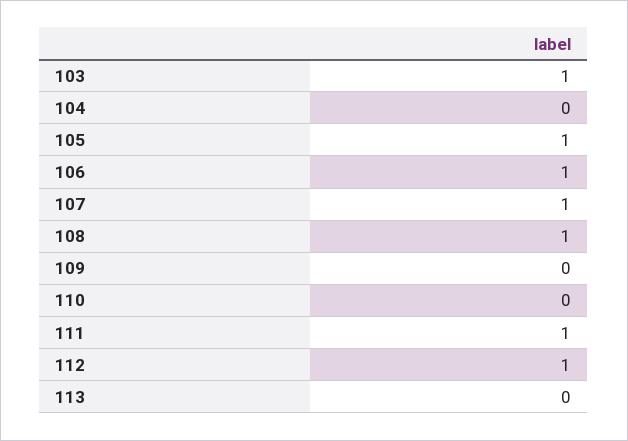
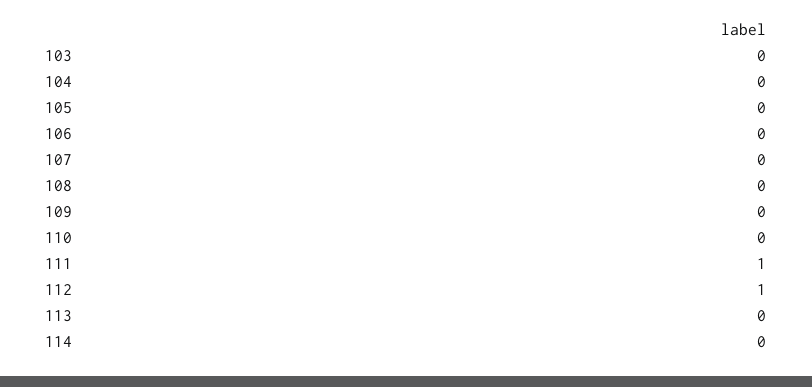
103: 1 -> 0
105: 1 -> 0
106: 1 -> 0
107: 1 -> 0
108: 1 -> 0
114: none -> 0

